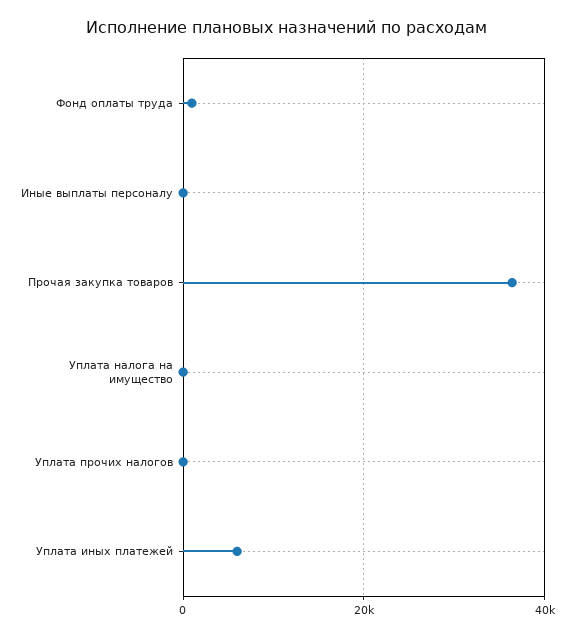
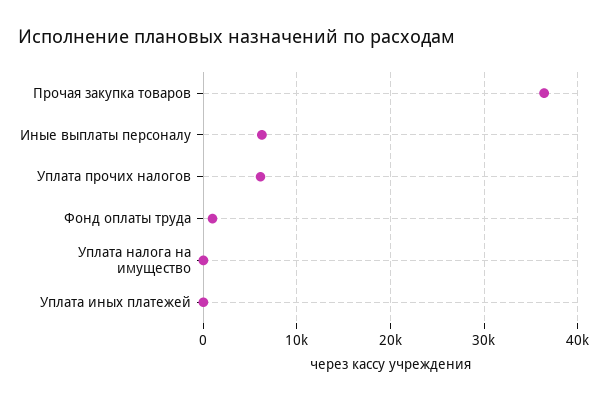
Иные выплаты персоналу: 0 -> 6000
Уплата прочих налогов: 0 -> 6000
Уплата иных платежей: 6000 -> 0

